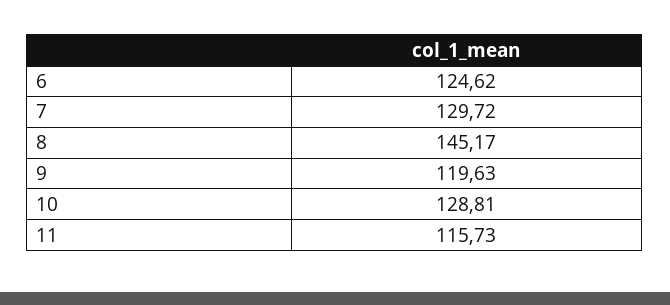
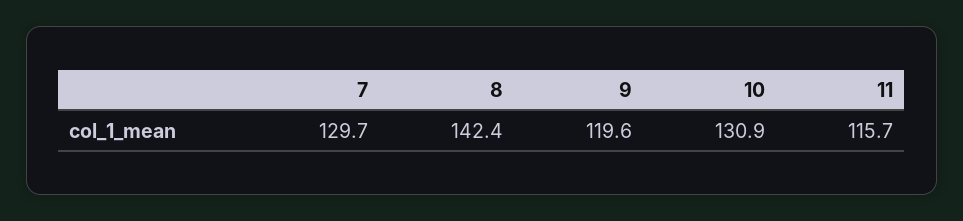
6: 124.62 -> none
8: 145.17 -> 142.4
10: 128.81 -> 130.9

